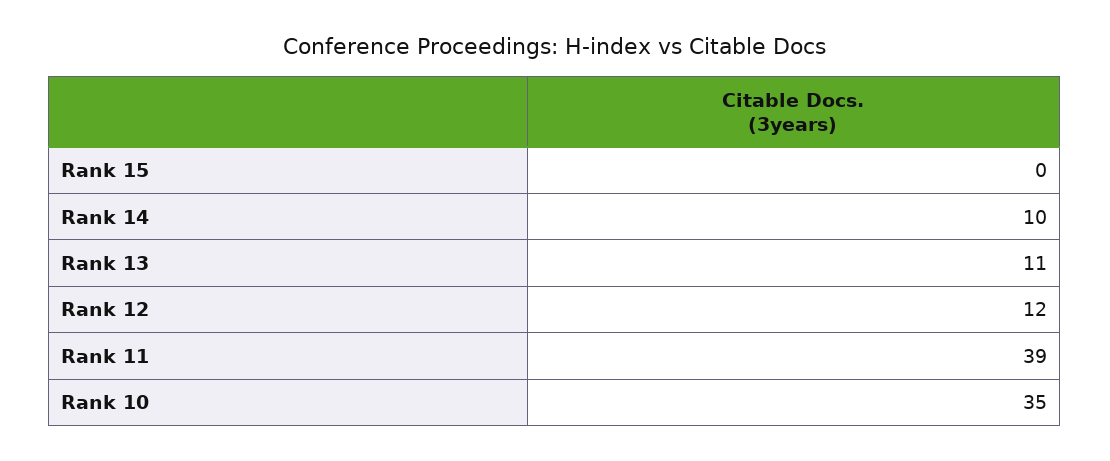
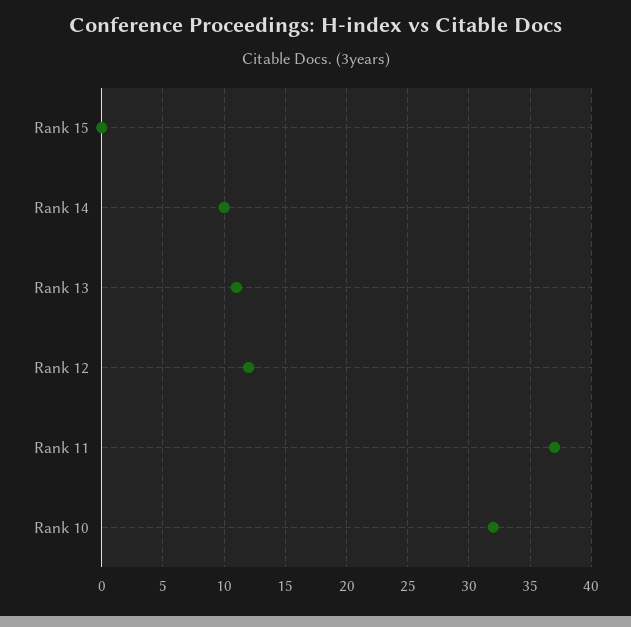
Rank 11: 39 -> 37
Rank 10: 35 -> 32

